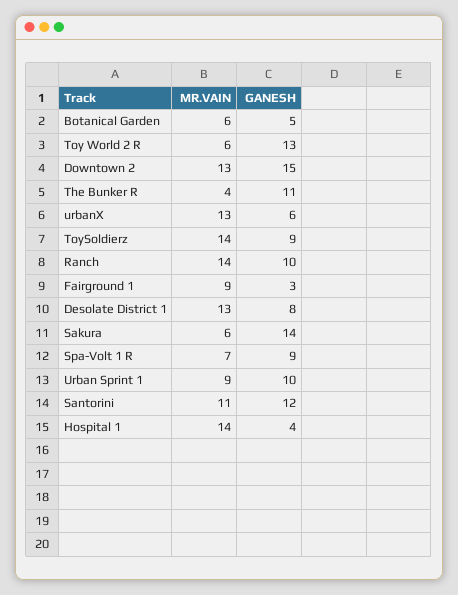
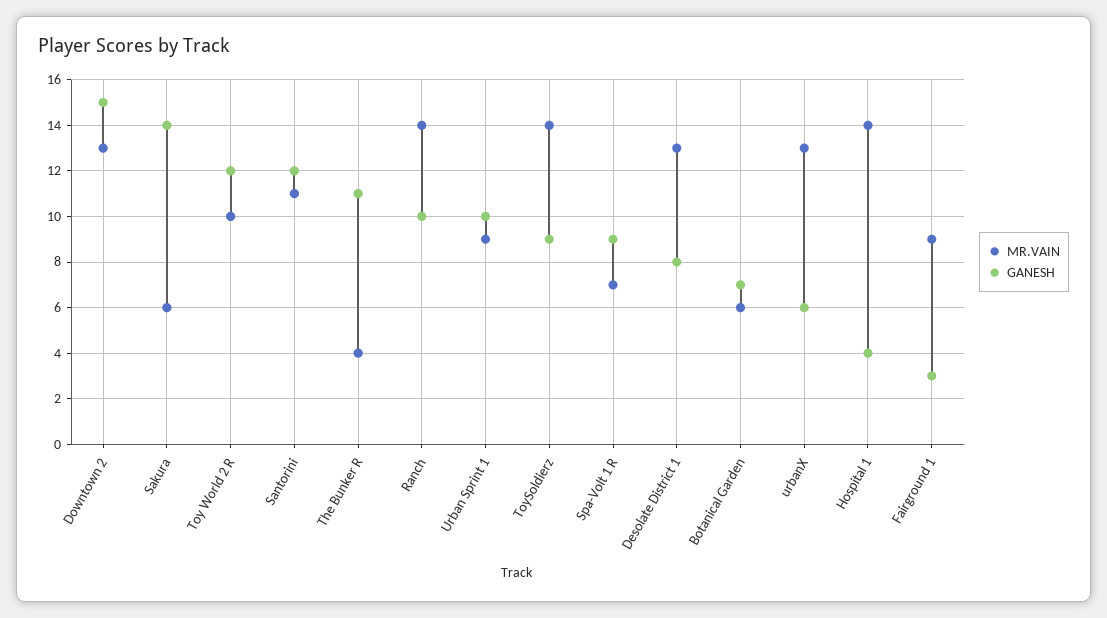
GANESH, Botanical Garden: 5 -> 7
MR.VAIN, Toy World 2 R: 6 -> 10
GANESH, Toy World 2 R: 13 -> 12

